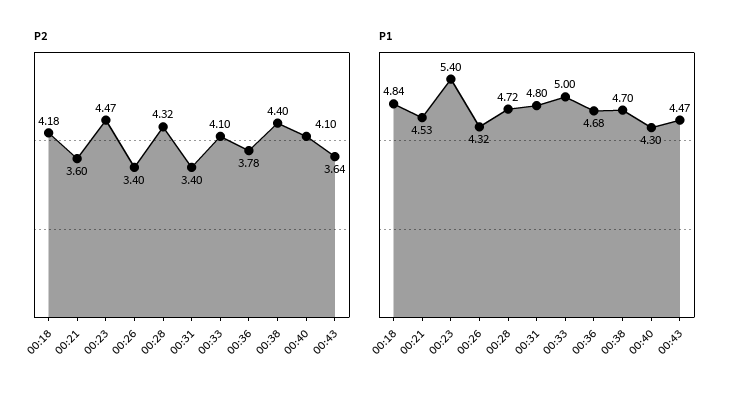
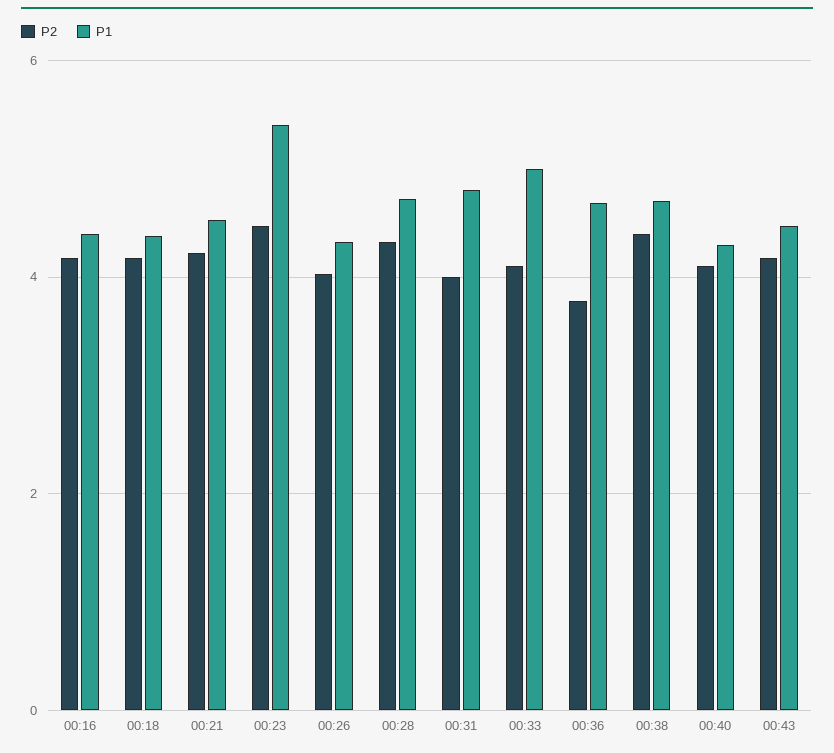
P2, 00:21: 3.6 -> 4.2
P2, 00:26: 3.4 -> 4
P2, 00:31: 3.4 -> 4
P2, 00:43: 3.64 -> 4.2
P1, 00:18: 4.84 -> 4.4
P2, 00:16: none -> 4.2
P1, 00:16: none -> 4.4

